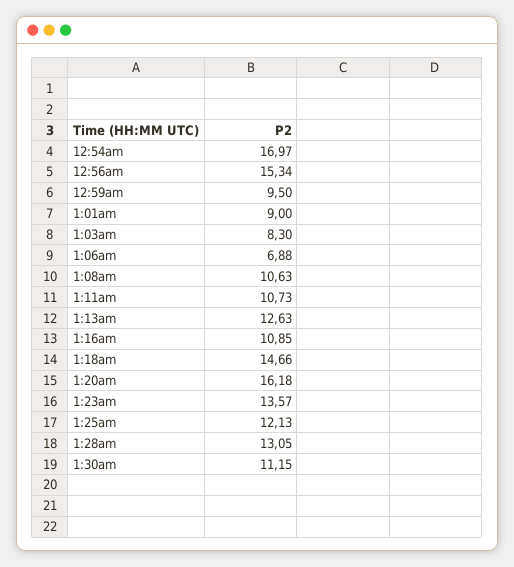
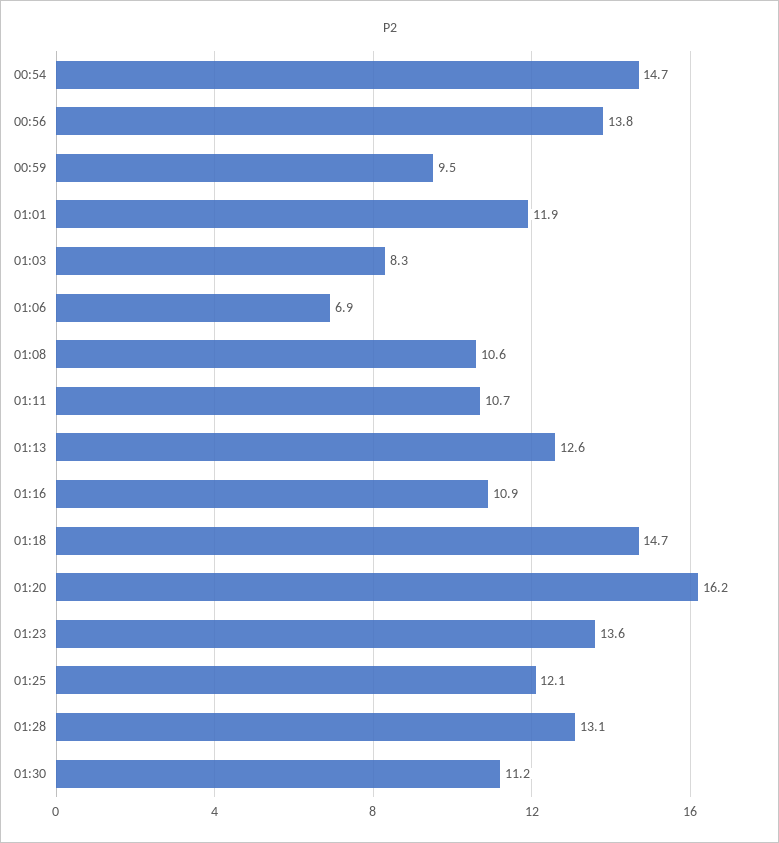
12:54am: 16.97 -> 14.7
12:56am: 15.34 -> 13.8
1:01am: 9 -> 11.9

